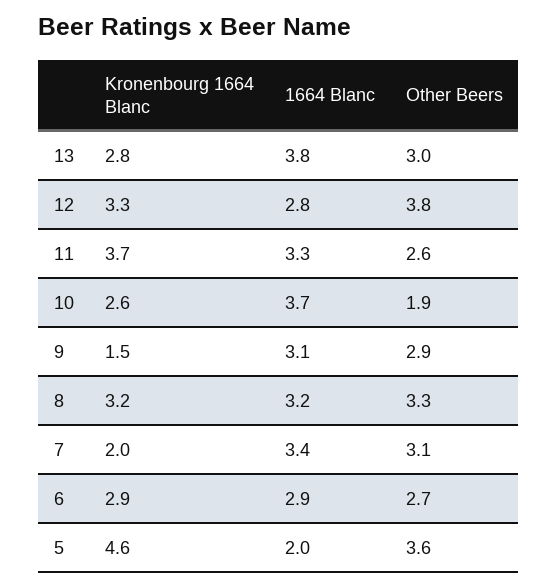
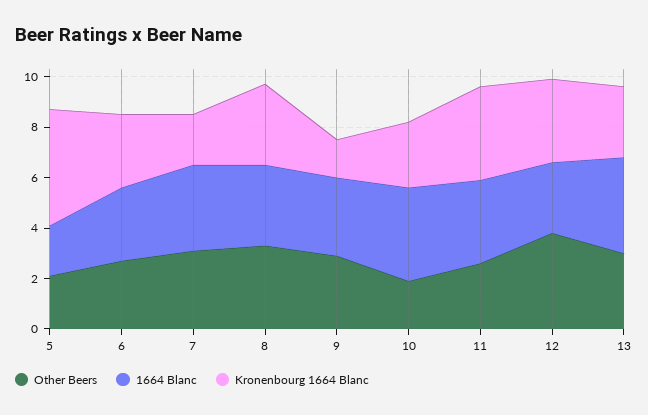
Other Beers, 5: 3.6 -> 2

